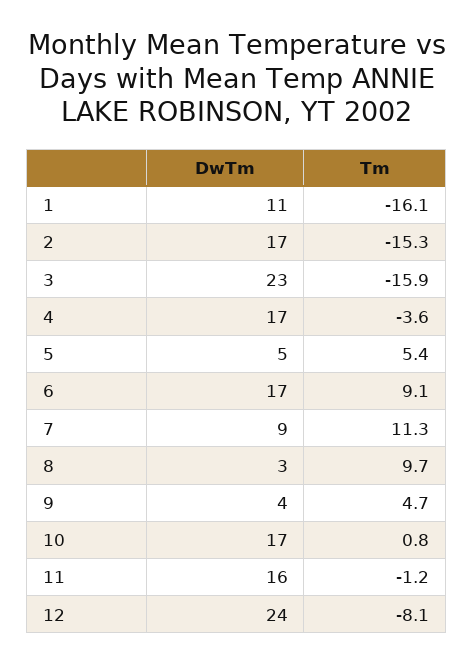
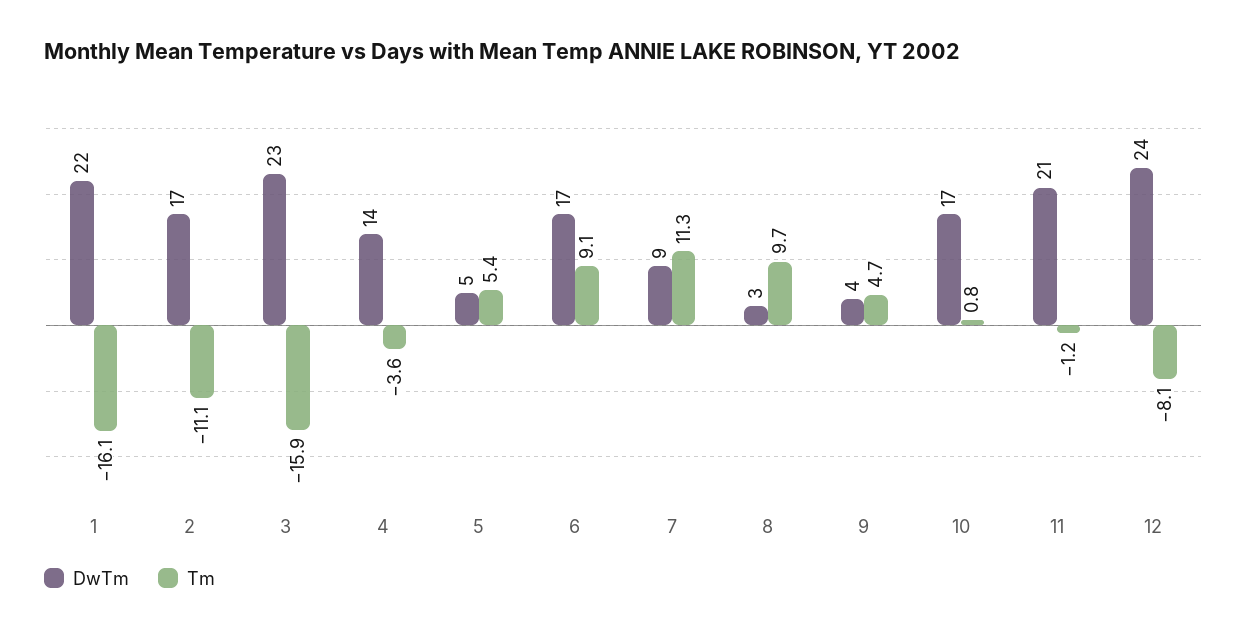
DwTm, 1: 11 -> 22
Tm, 2: -15.3 -> -11.1
DwTm, 4: 17 -> 14
DwTm, 11: 16 -> 21

